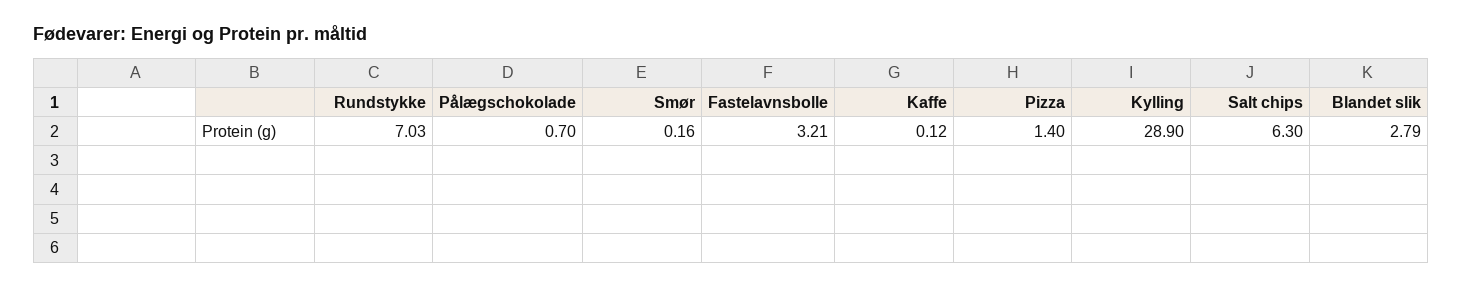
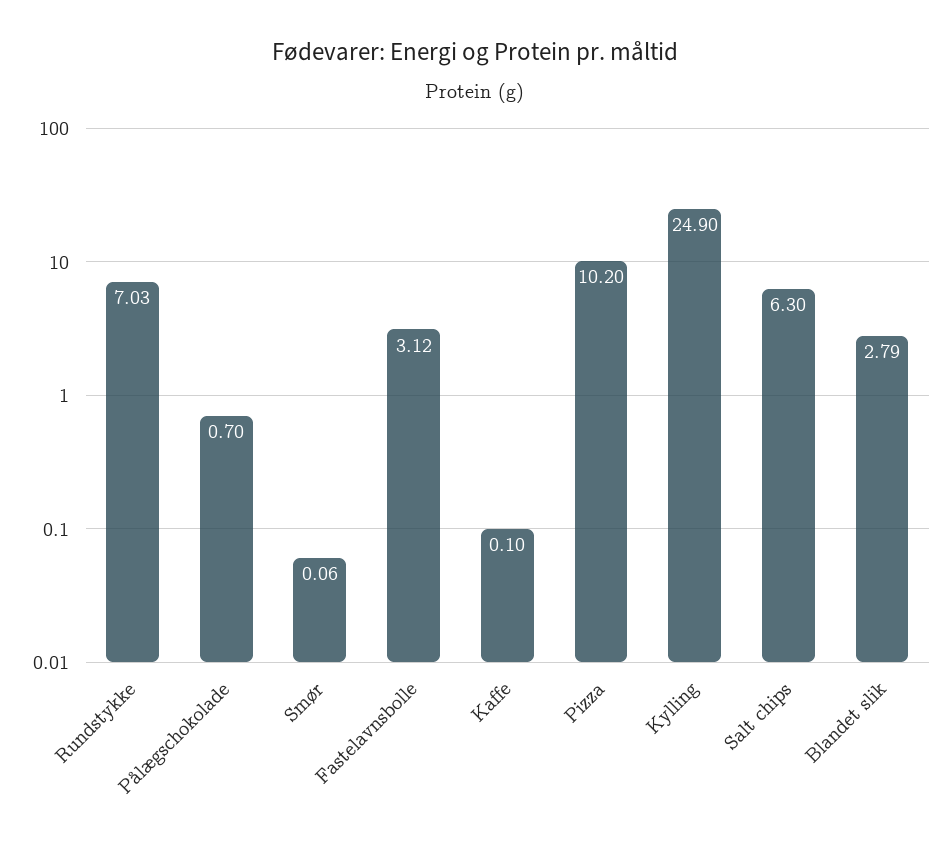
Smør: 0.16 -> 0.06
Fastelavnsbolle: 3.21 -> 3.12
Kaffe: 0.12 -> 0.1
Pizza: 1.4 -> 10.2
Kylling: 28.9 -> 24.9

